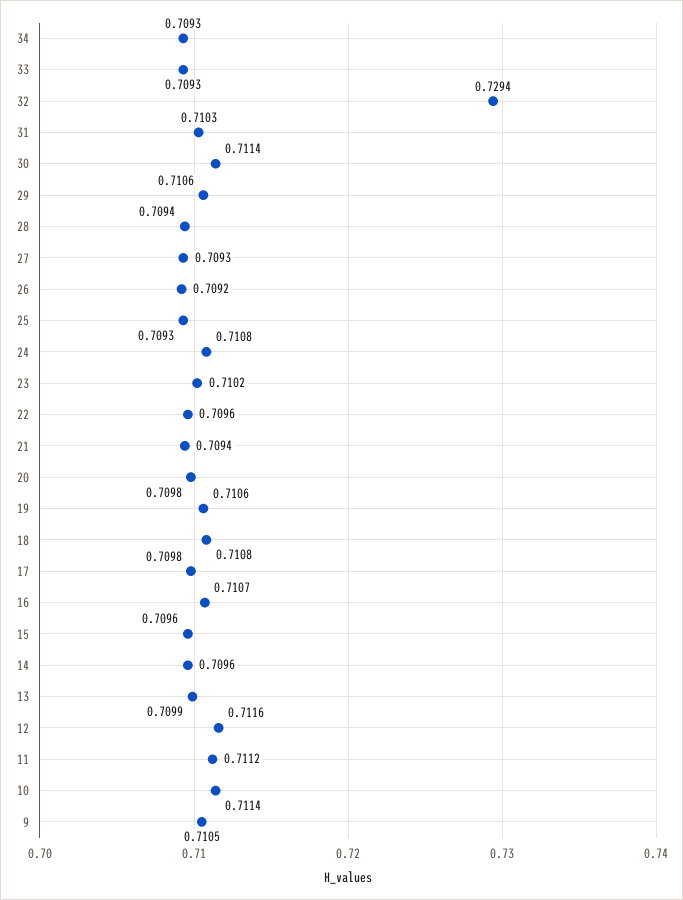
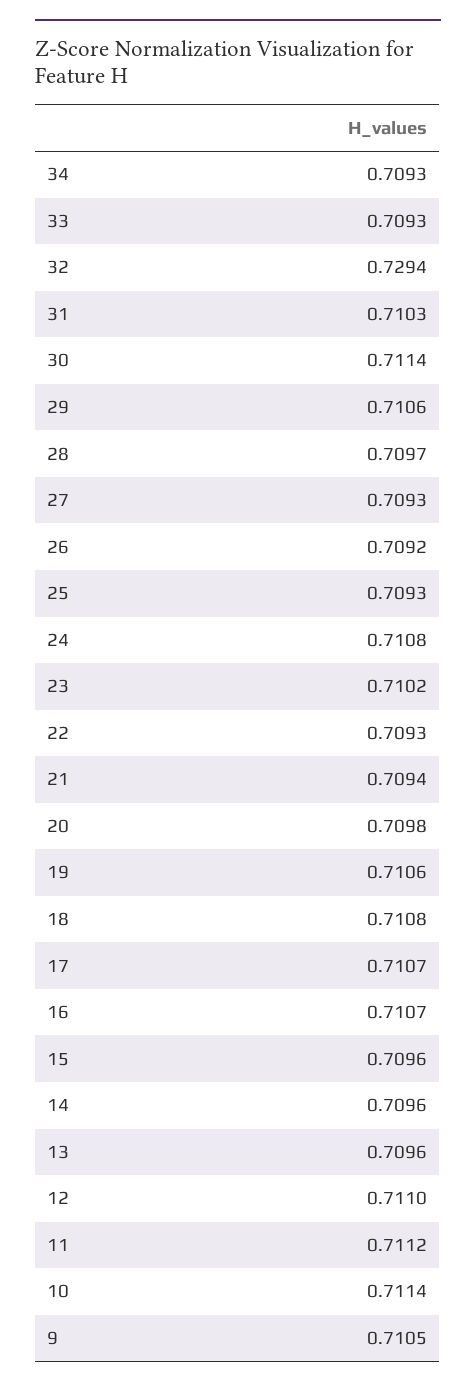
28: 0.7094 -> 0.7097
22: 0.7096 -> 0.7093
17: 0.7098 -> 0.7107
13: 0.7099 -> 0.7096
12: 0.7116 -> 0.711

